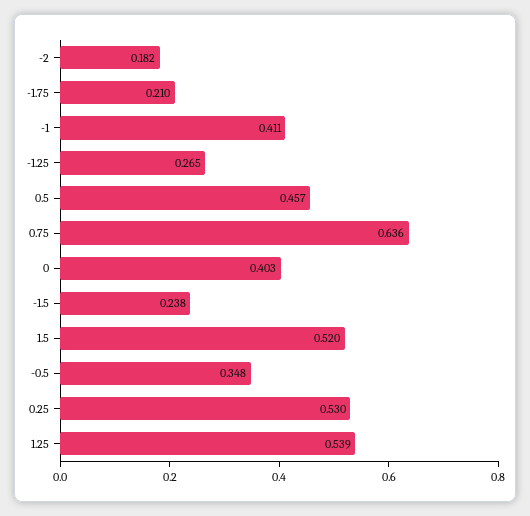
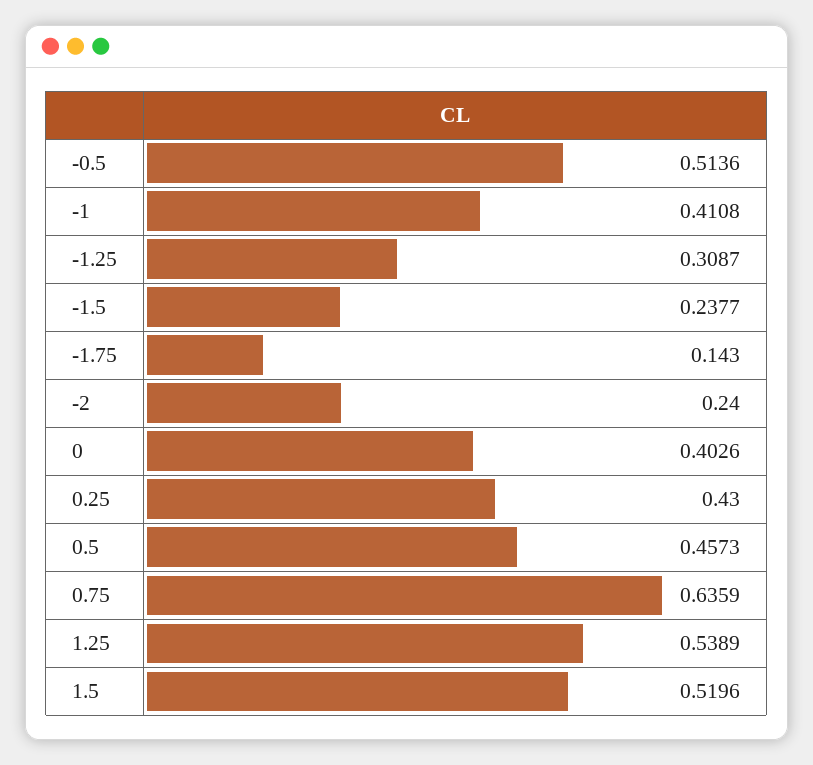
-2: 0.182 -> 0.24
-1.75: 0.21 -> 0.143
-1.25: 0.265 -> 0.3087
-0.5: 0.348 -> 0.5136
0.25: 0.53 -> 0.43

